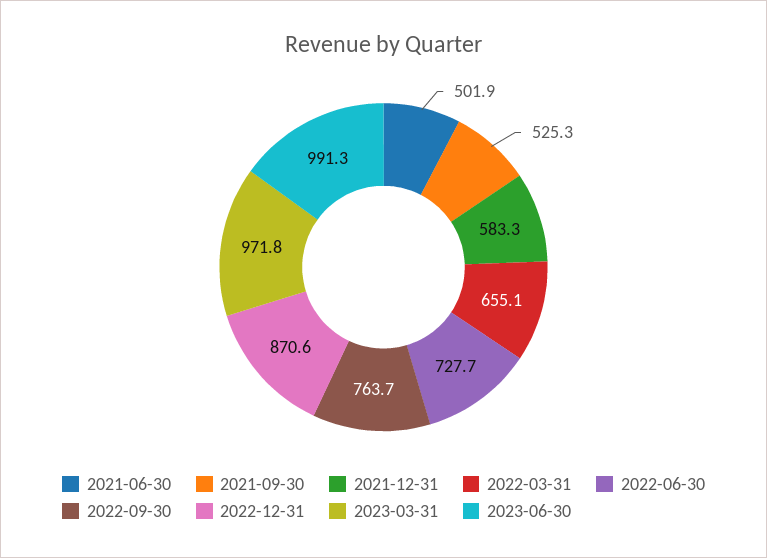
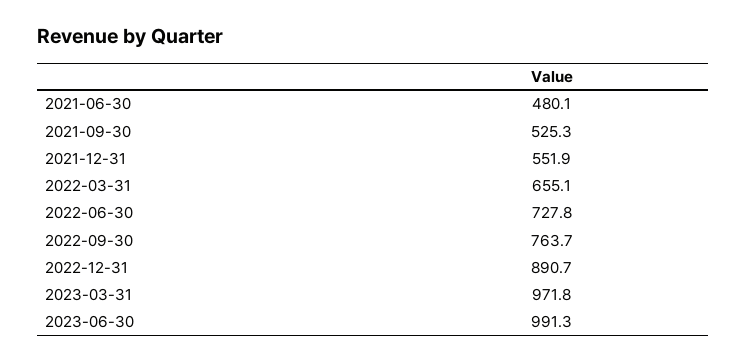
2021-06-30: 501.9 -> 480.1
2021-12-31: 583.3 -> 551.9
2022-06-30: 727.7 -> 727.8
2022-12-31: 870.6 -> 890.7

